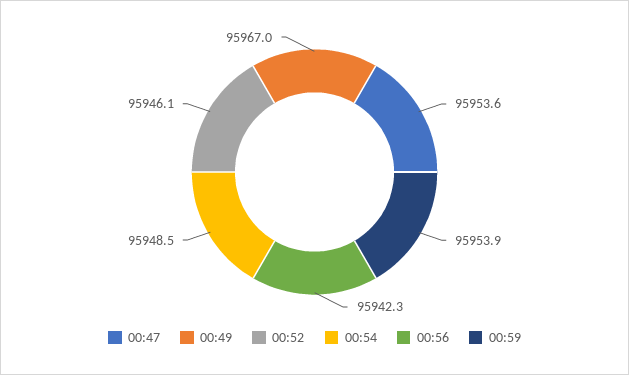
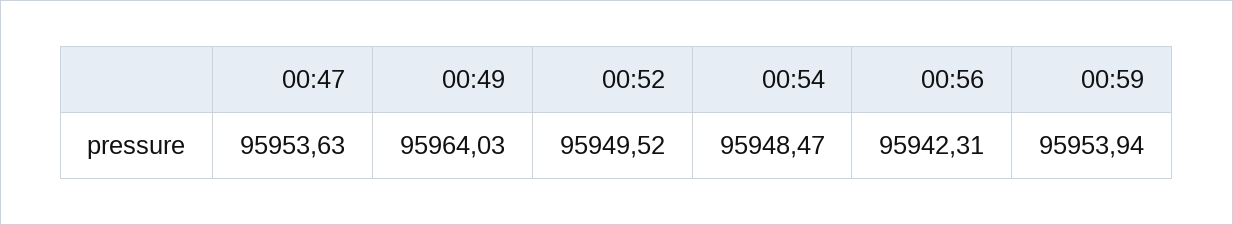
00:49: 95967 -> 95964.03
00:52: 95946.1 -> 95949.52

